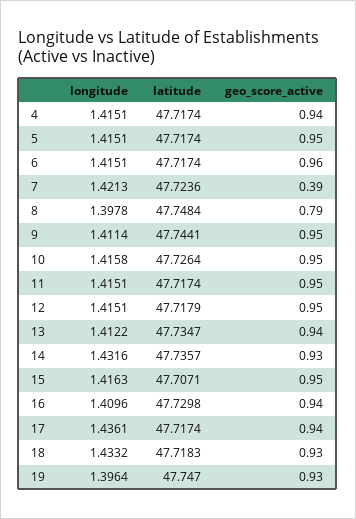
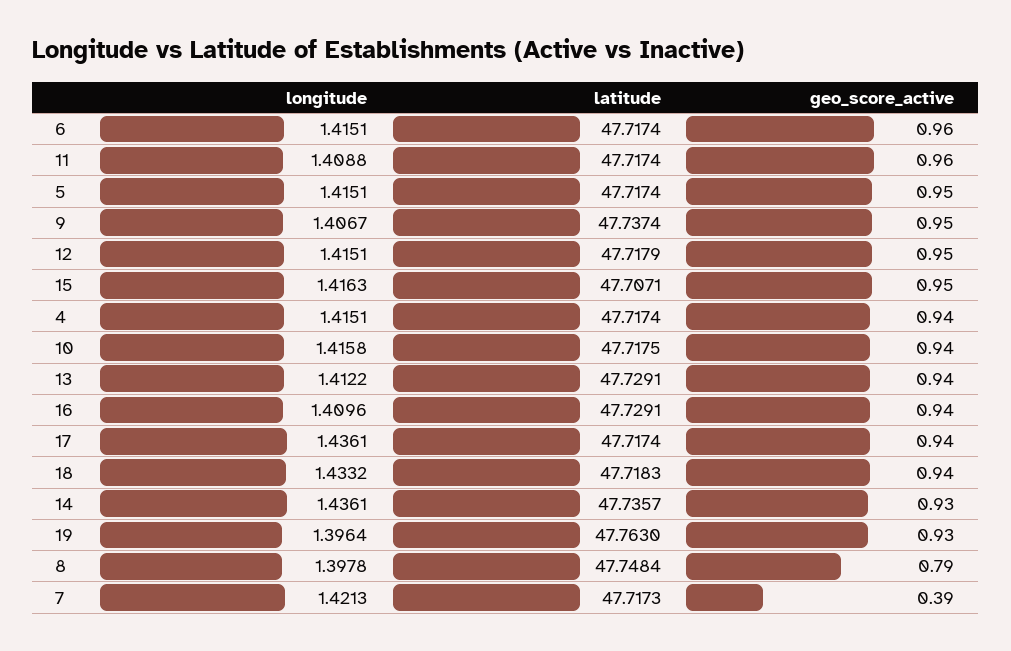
latitude, 7: 47.7236 -> 47.7173
longitude, 9: 1.4114 -> 1.4067
latitude, 9: 47.7441 -> 47.7374
latitude, 10: 47.7264 -> 47.7175
geo_score_active, 10: 0.95 -> 0.94
longitude, 11: 1.4151 -> 1.4088
geo_score_active, 11: 0.95 -> 0.96
latitude, 13: 47.7347 -> 47.7291
longitude, 14: 1.4316 -> 1.4361
latitude, 16: 47.7298 -> 47.7291
geo_score_active, 18: 0.93 -> 0.94
latitude, 19: 47.747 -> 47.763

